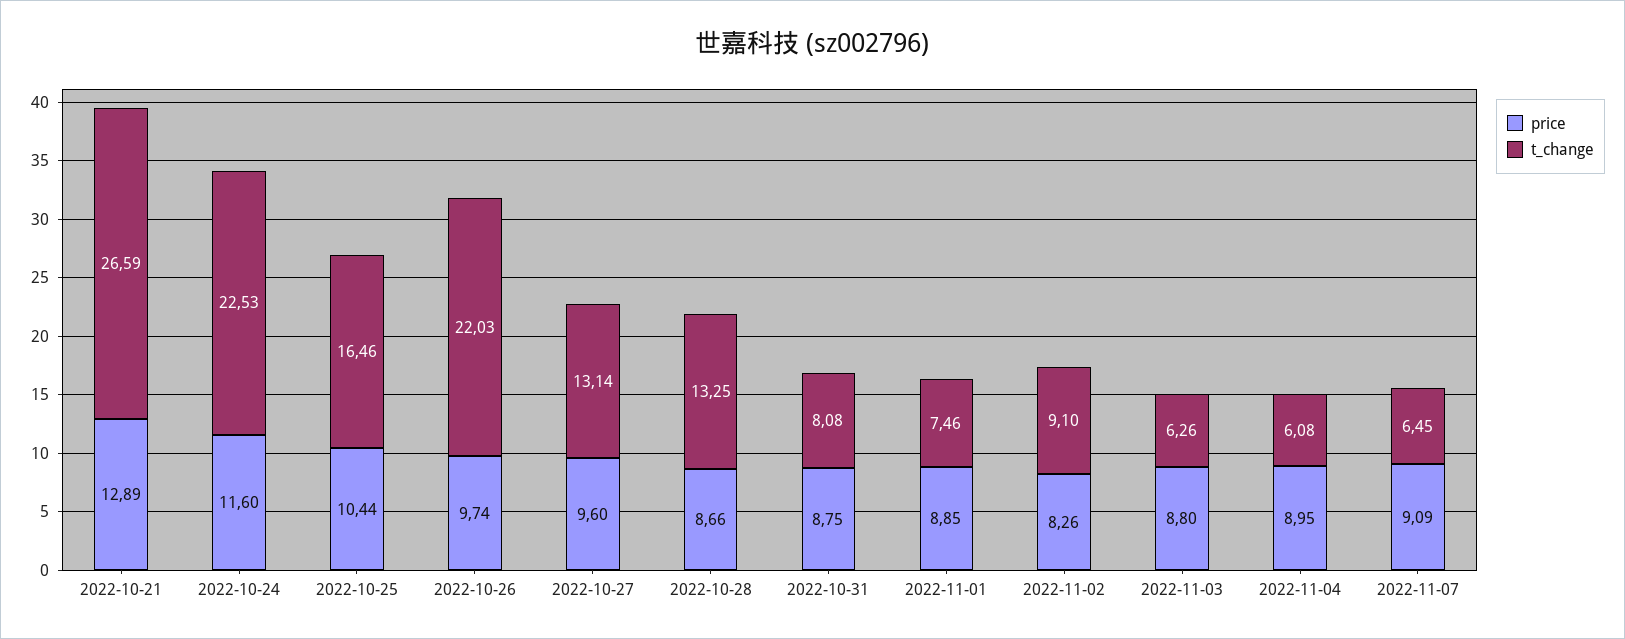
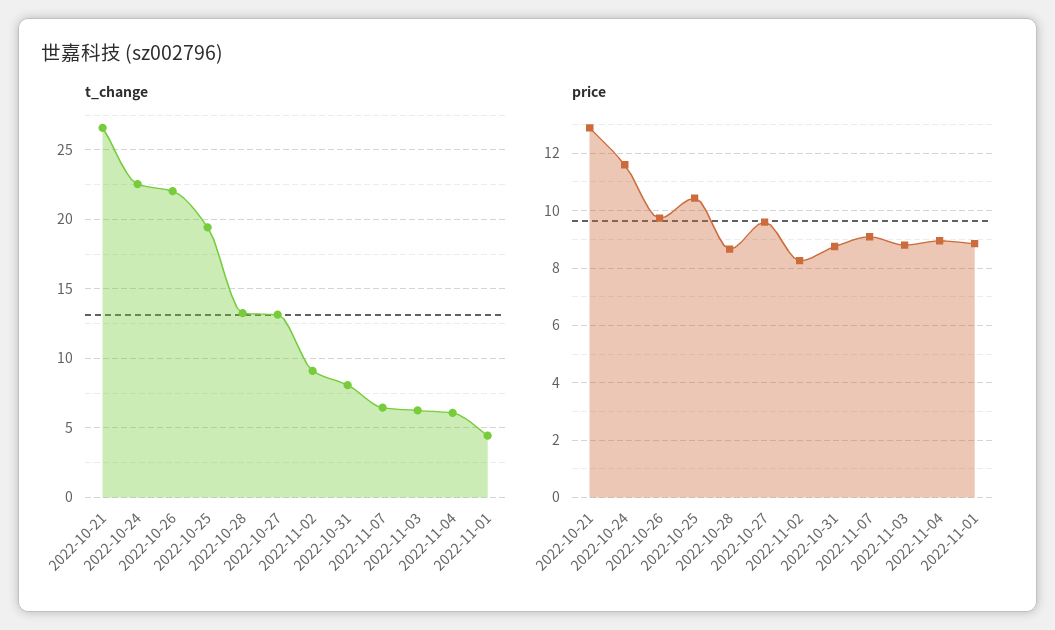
t_change, 2022-10-25: 16.46 -> 19.5
t_change, 2022-11-01: 7.46 -> 4.5

